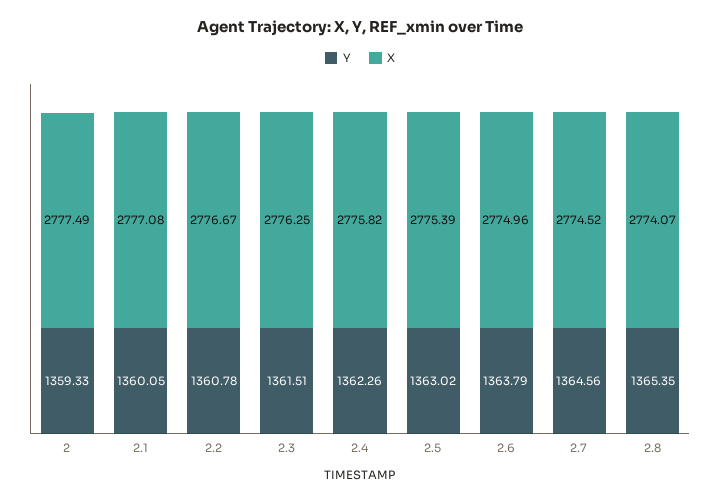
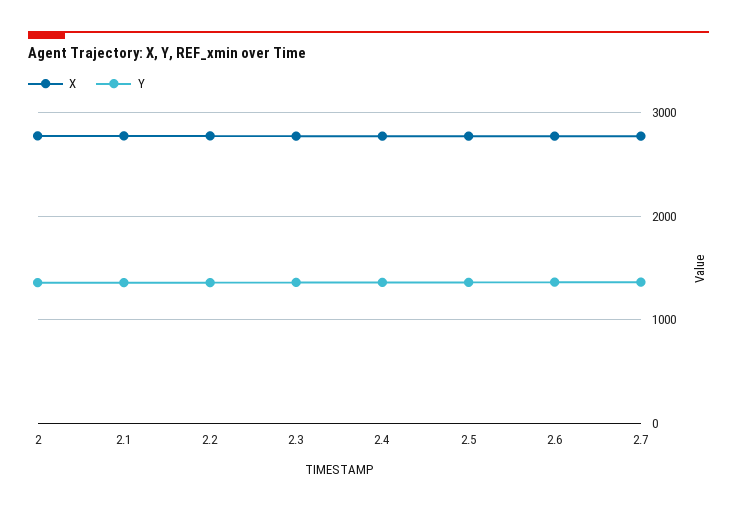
Y, 2.8: 1365.35 -> none
X, 2.8: 2774.07 -> none

